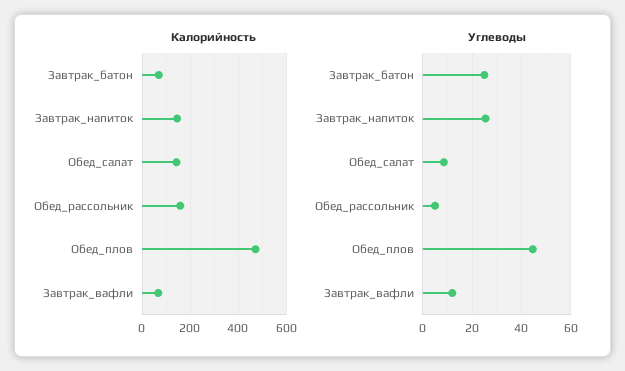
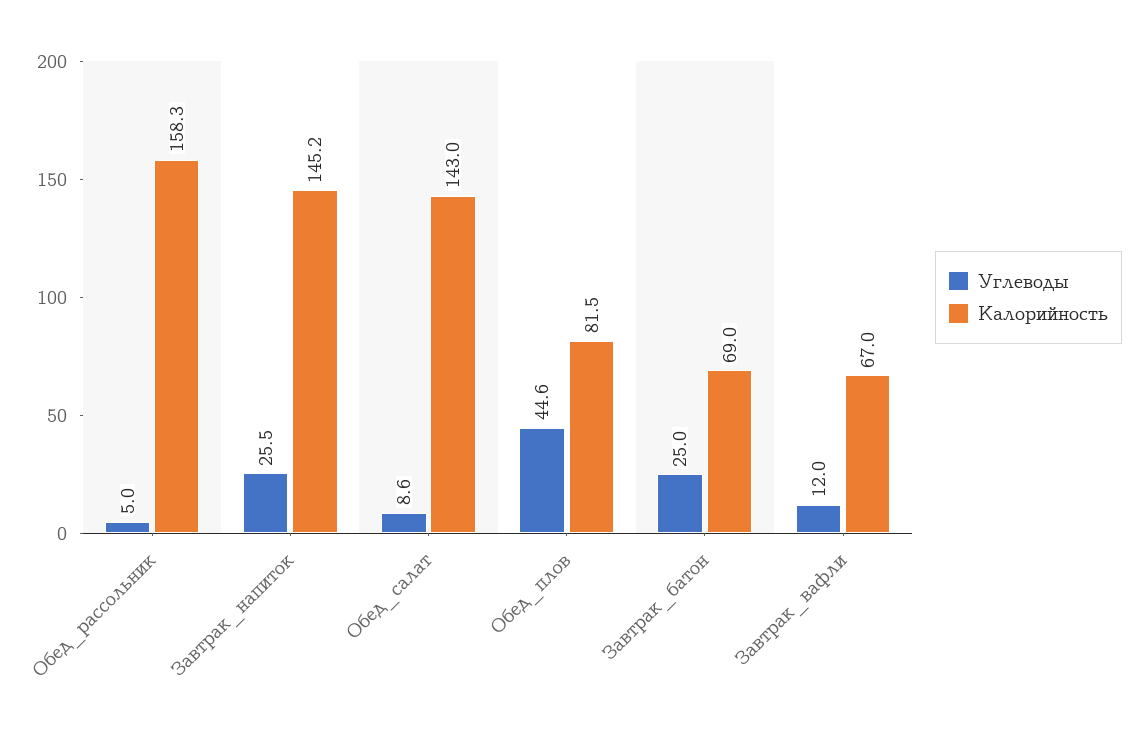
Калорийность, Обед_плов: 475 -> 81.5

